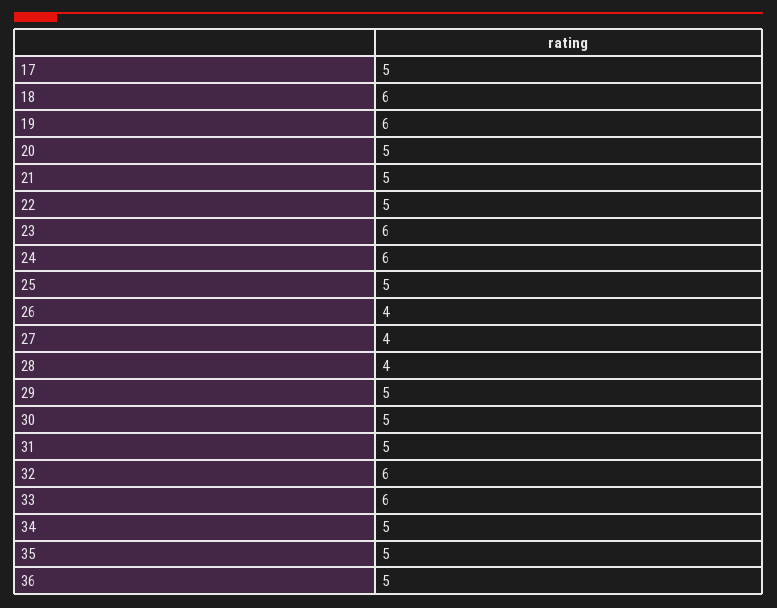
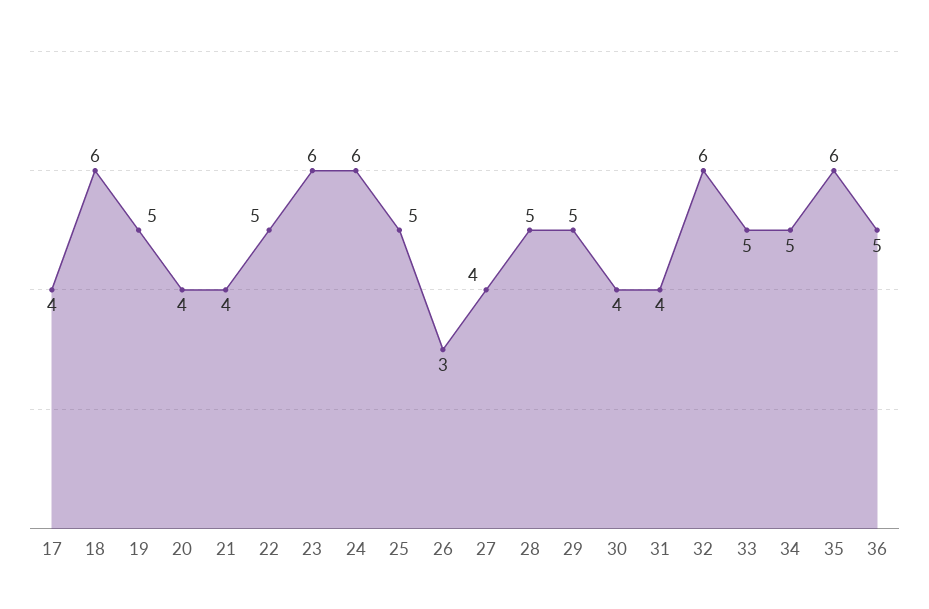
17: 5 -> 4
19: 6 -> 5
20: 5 -> 4
21: 5 -> 4
26: 4 -> 3
28: 4 -> 5
30: 5 -> 4
31: 5 -> 4
33: 6 -> 5
35: 5 -> 6

